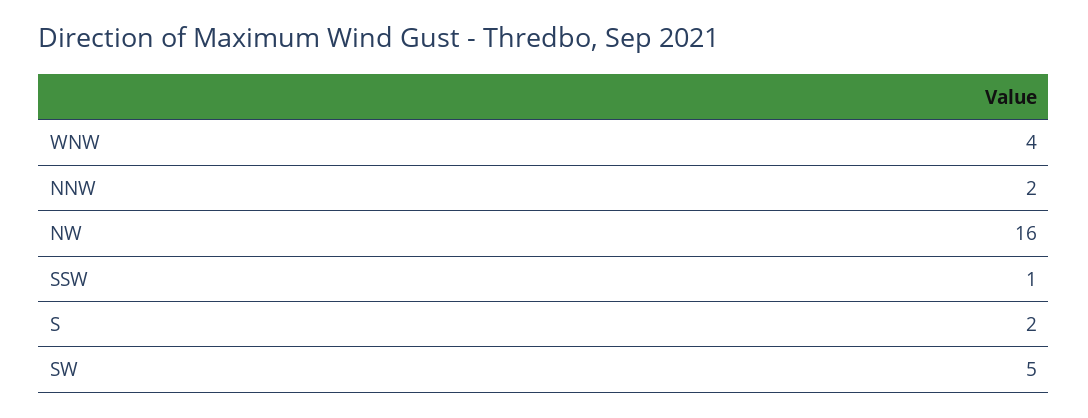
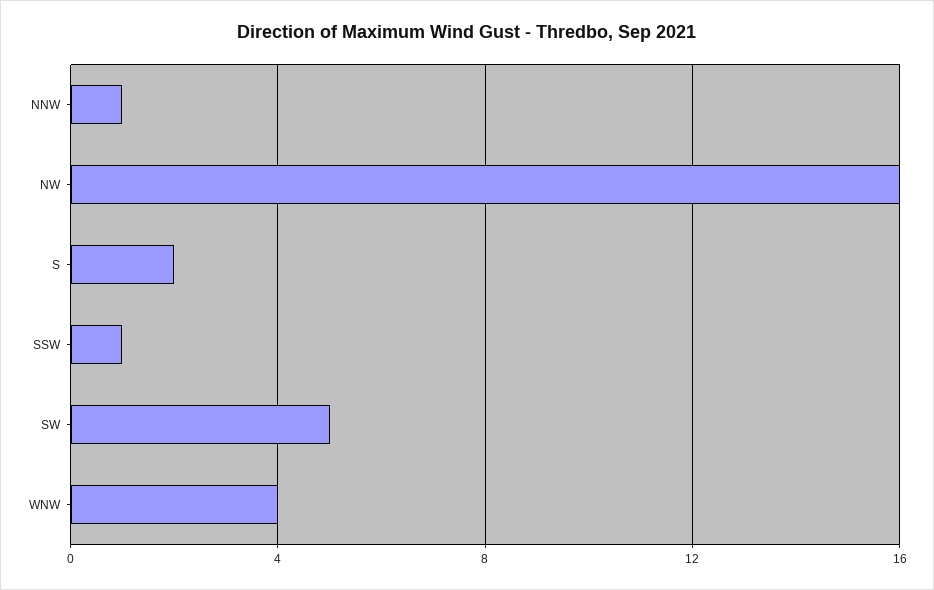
NNW: 2 -> 1

